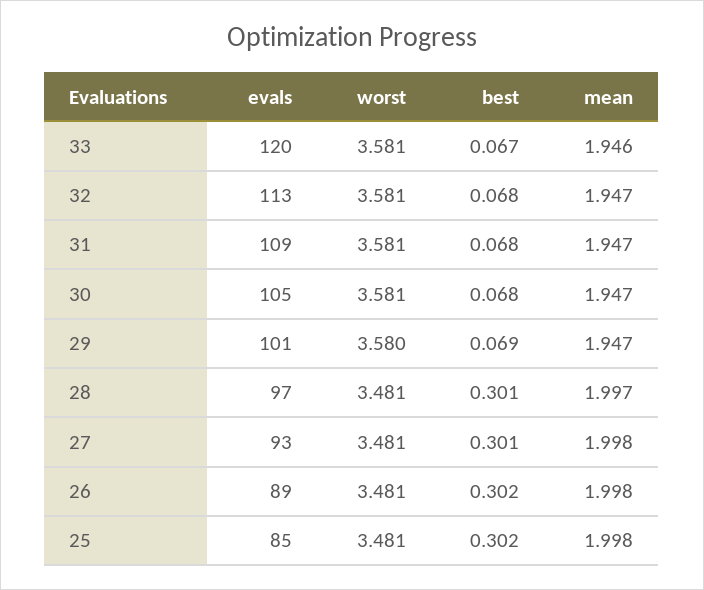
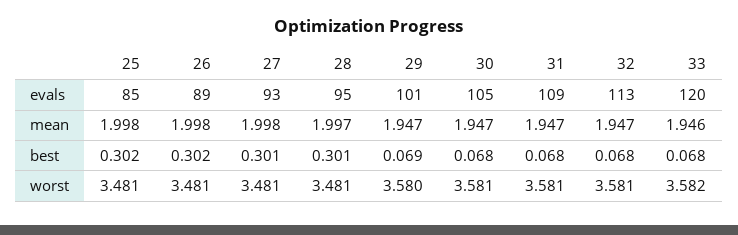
worst, 33: 3.581 -> 3.582
best, 33: 0.067 -> 0.068
evals, 28: 97 -> 95

